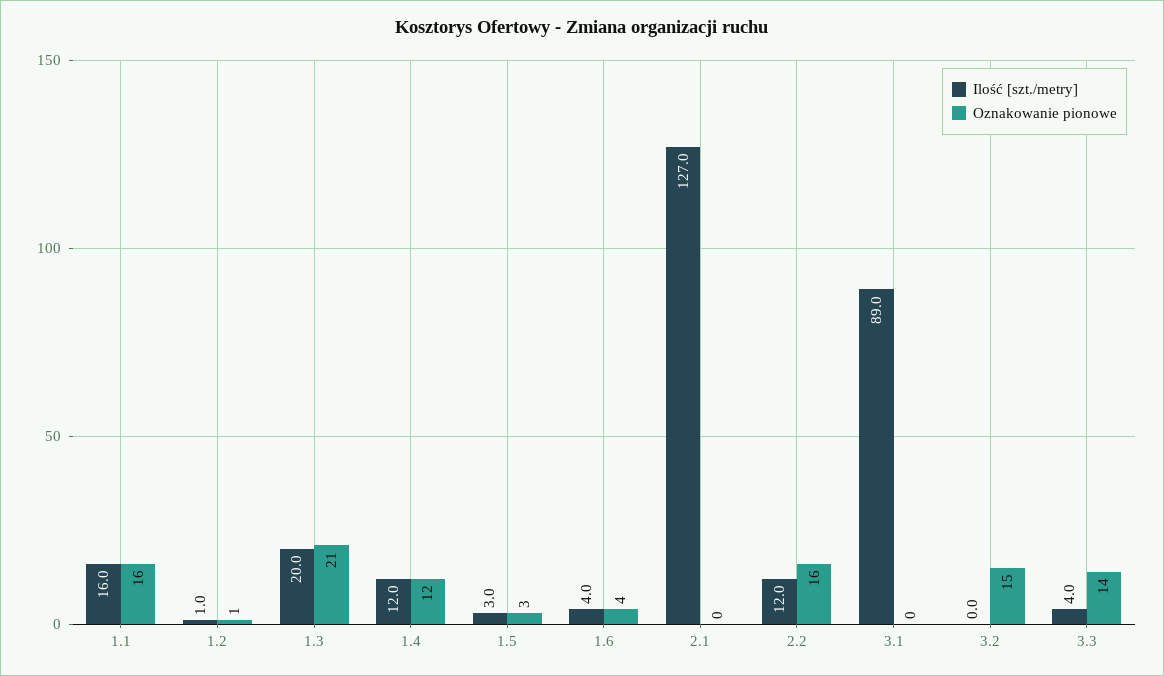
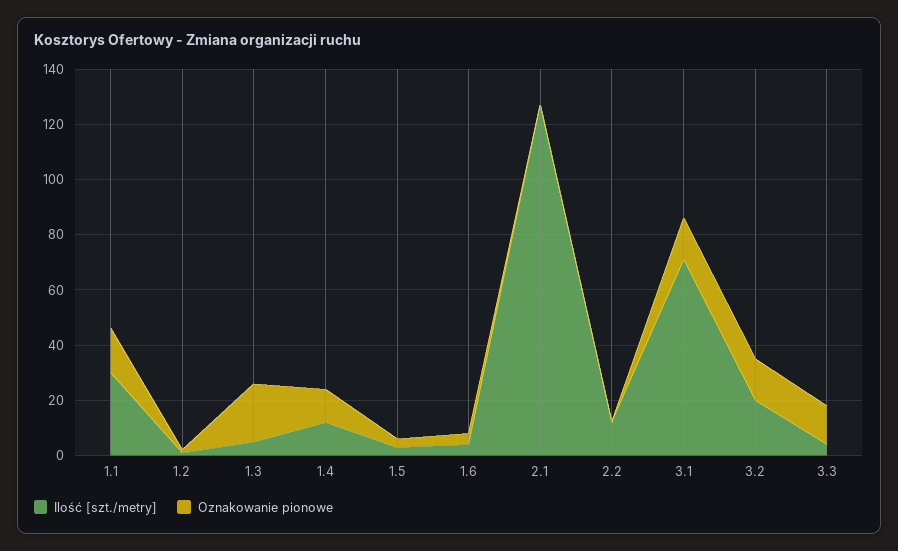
Ilość [szt./metry], 1.1: 16 -> 30
Ilość [szt./metry], 1.3: 20 -> 5
Oznakowanie pionowe, 2.2: 16 -> 0
Ilość [szt./metry], 3.1: 89 -> 70
Oznakowanie pionowe, 3.1: 0 -> 15
Ilość [szt./metry], 3.2: 0 -> 20

